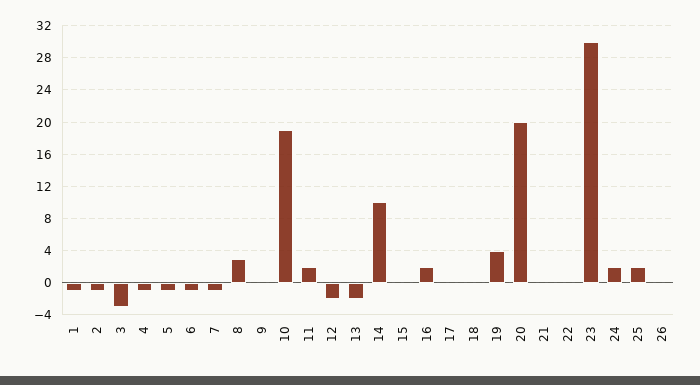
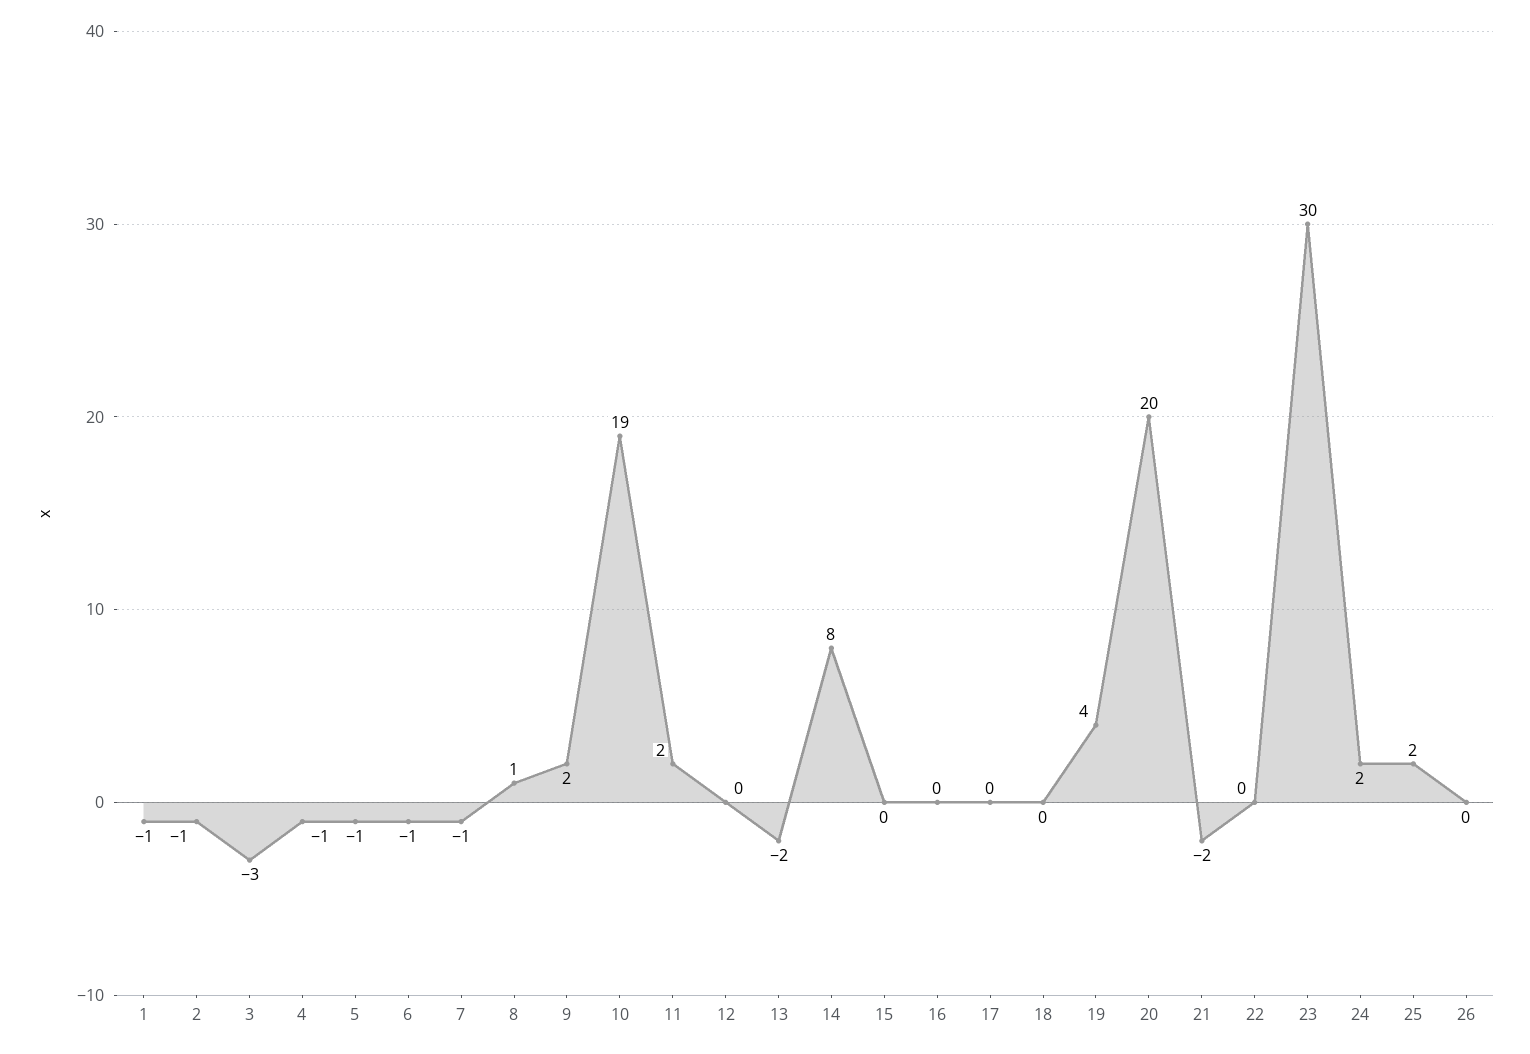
8: 3 -> 1
9: 0 -> 2
12: -2 -> 0
14: 10 -> 8
16: 2 -> 0
21: 0 -> -2

